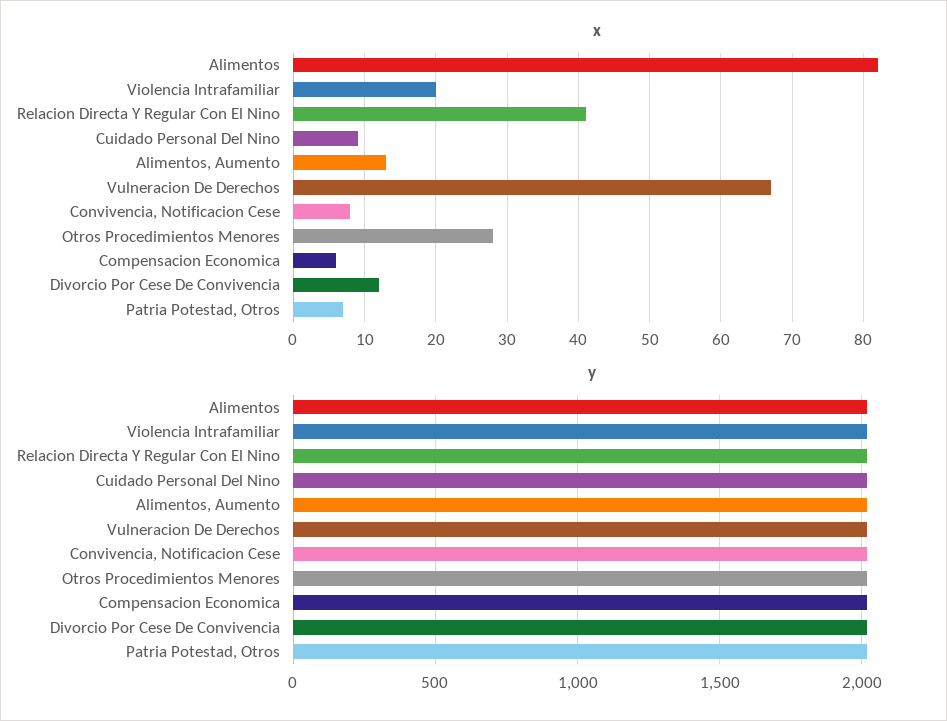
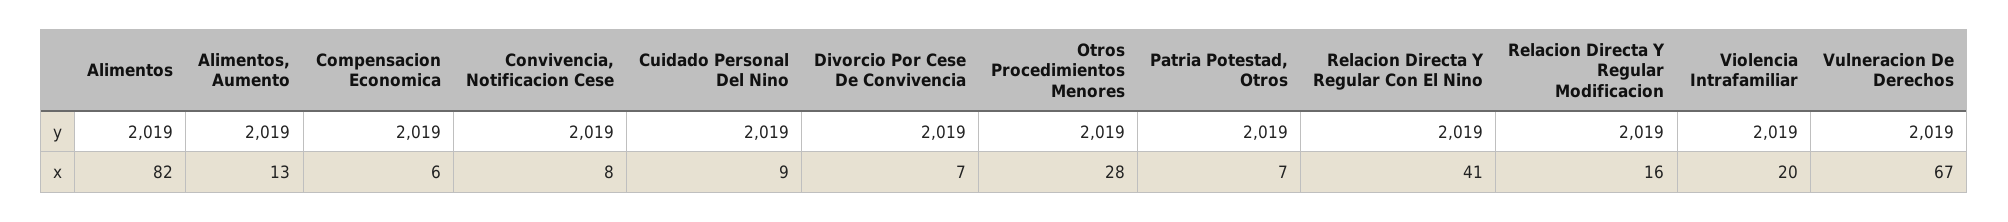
x, Divorcio Por Cese De Convivencia: 12 -> 7
y, Relacion Directa Y Regular Modificacion: none -> 2019
x, Relacion Directa Y Regular Modificacion: none -> 16

